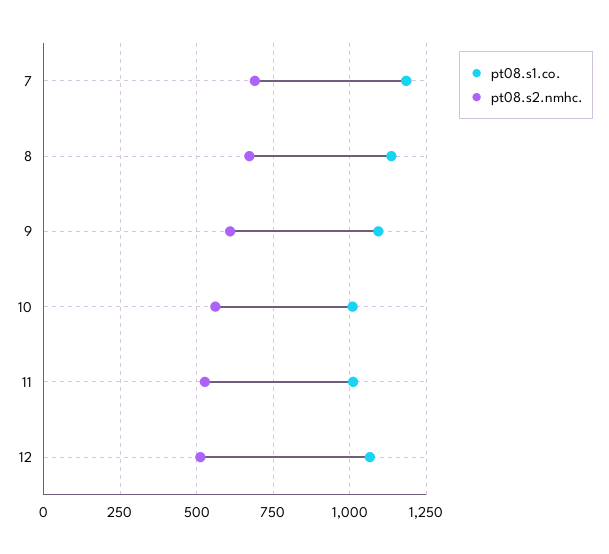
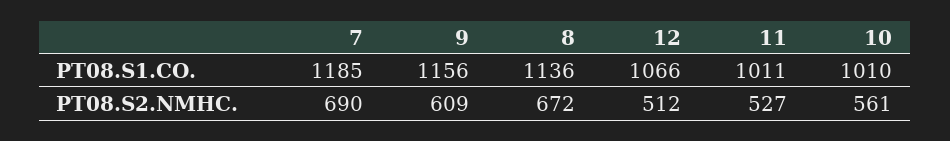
pt08.s1.co., 9: 1100 -> 1156

